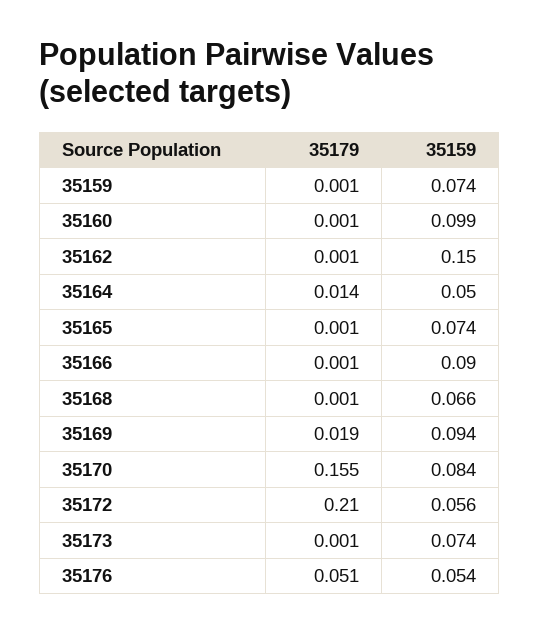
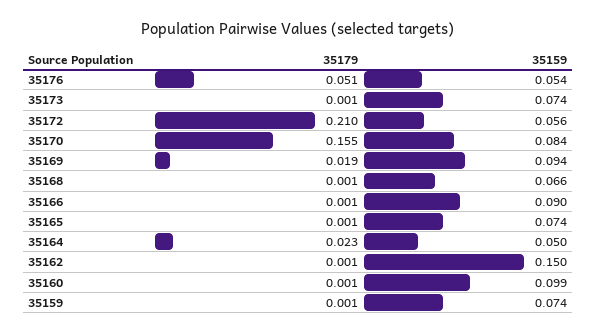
35179, 35164: 0.014 -> 0.023

